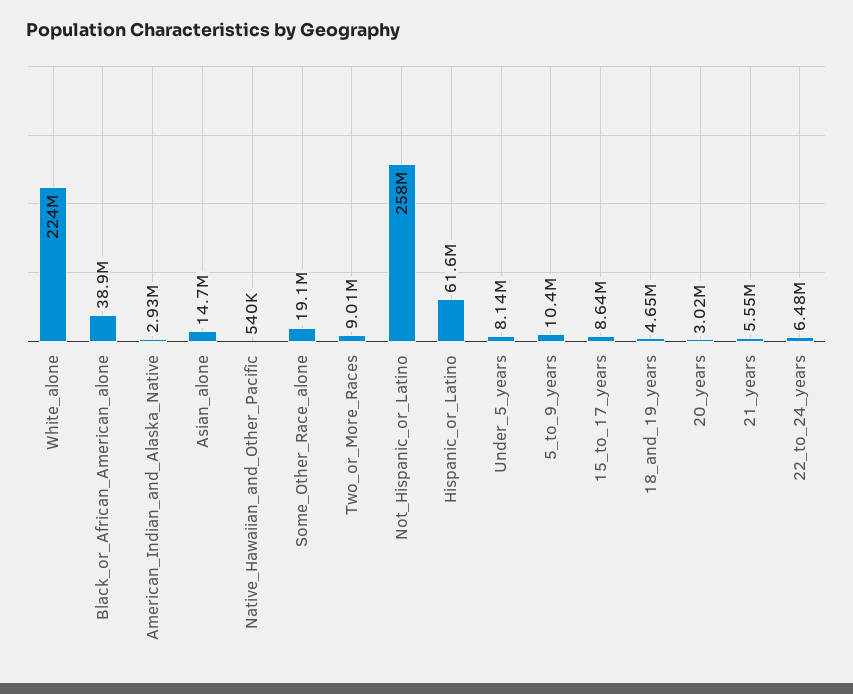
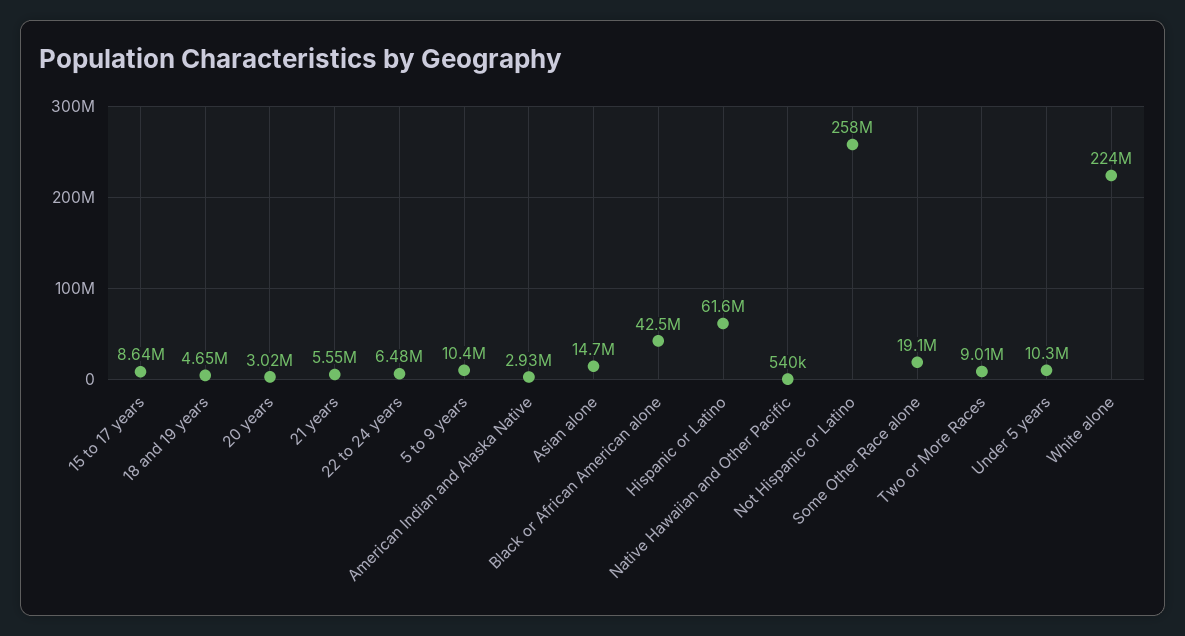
Black_or_African_American_alone: 38900000 -> 42500000
Under_5_years: 8140000 -> 10300000

